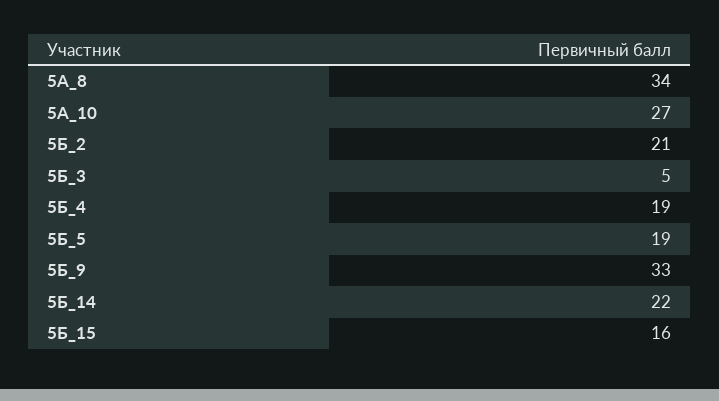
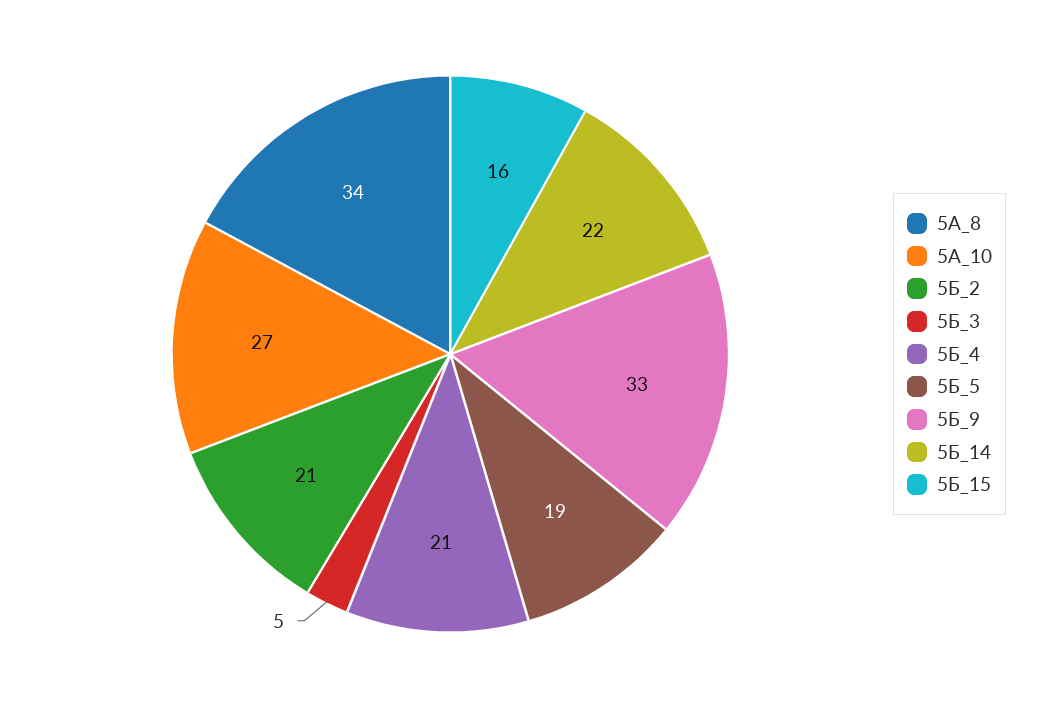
5Б_4: 19 -> 21

